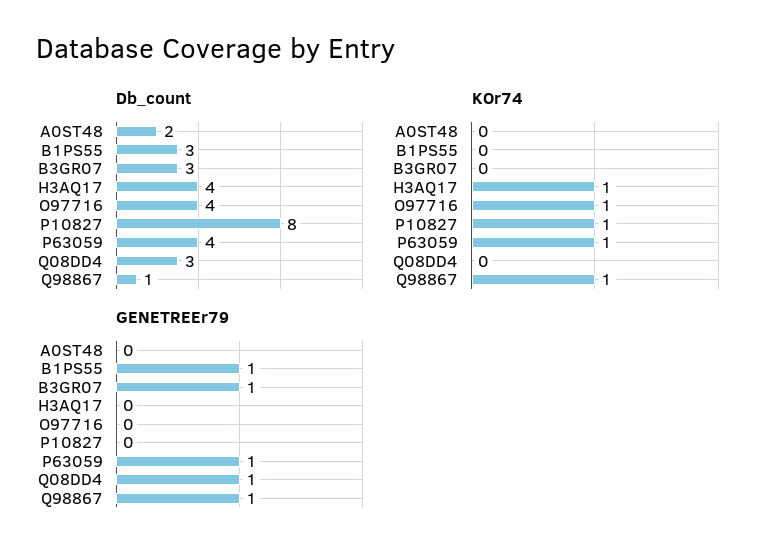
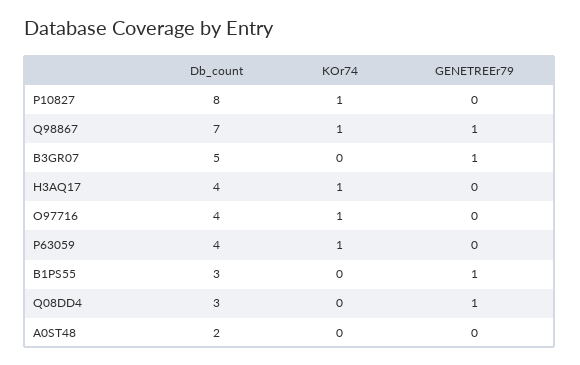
Db_count, B3GR07: 3 -> 5
Db_count, Q98867: 1 -> 7
GENETREEr79, P63059: 1 -> 0

